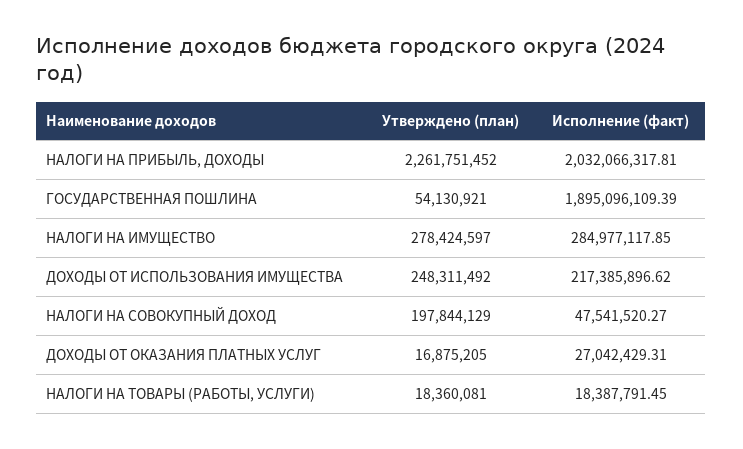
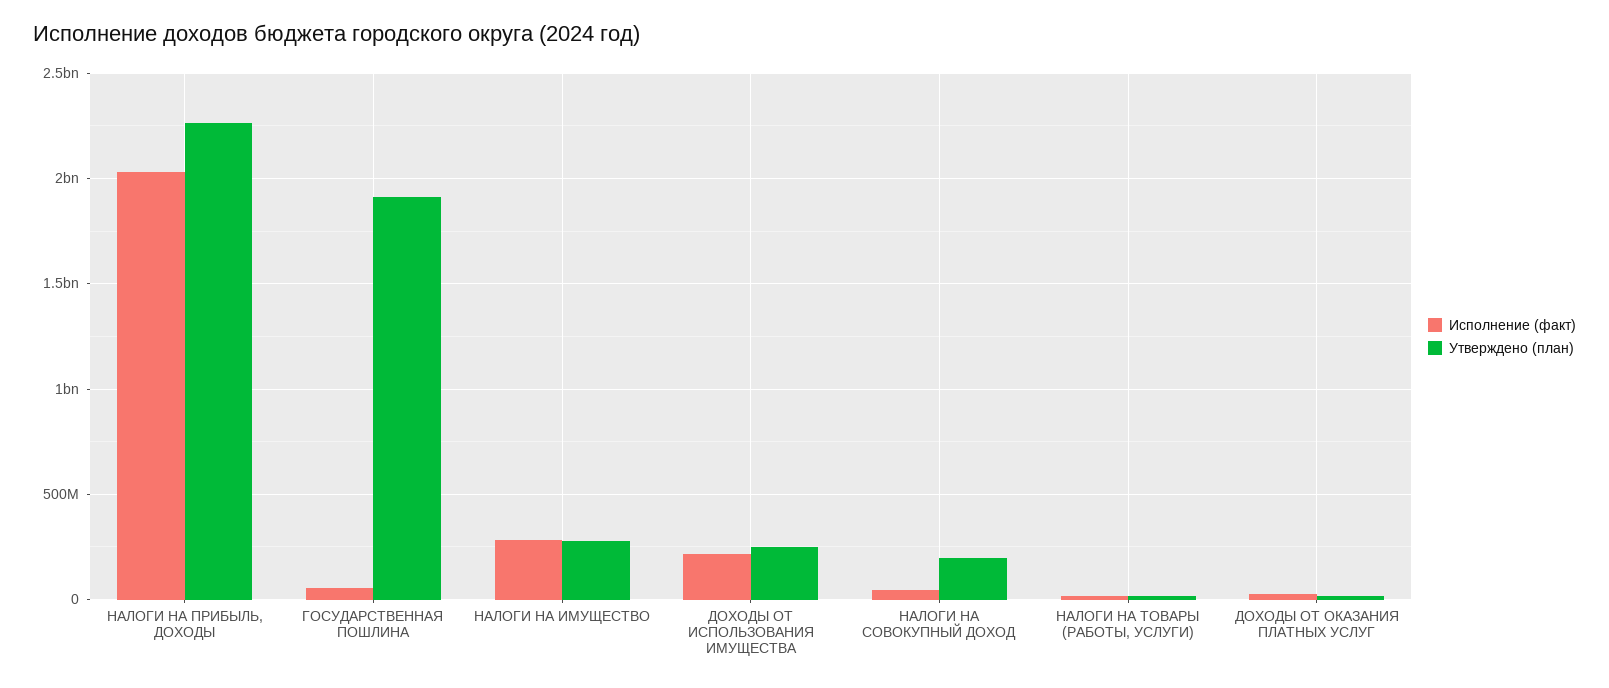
Утверждено (план), ГОСУДАРСТВЕННАЯ ПОШЛИНА: 54130921 -> 1900000000
Исполнение (факт), ГОСУДАРСТВЕННАЯ ПОШЛИНА: 1895096109.39 -> 50000000

